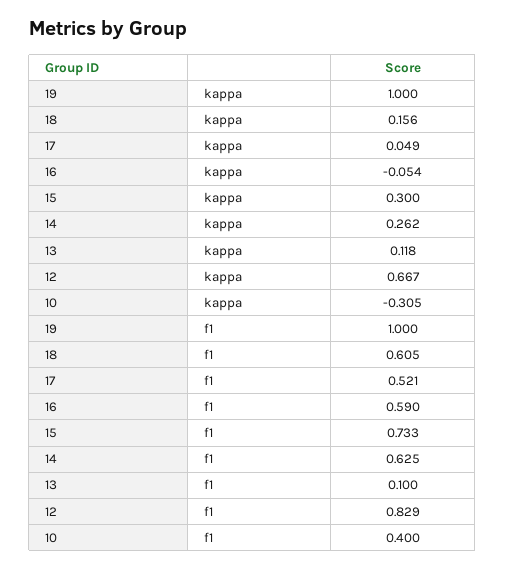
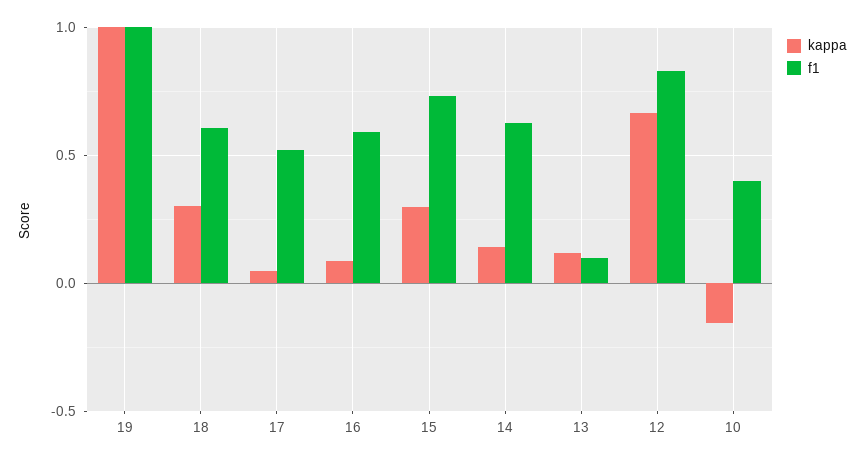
kappa, 18: 0.156 -> 0.3
kappa, 16: -0.054 -> 0.1
kappa, 14: 0.262 -> 0.15
kappa, 10: -0.305 -> -0.15

